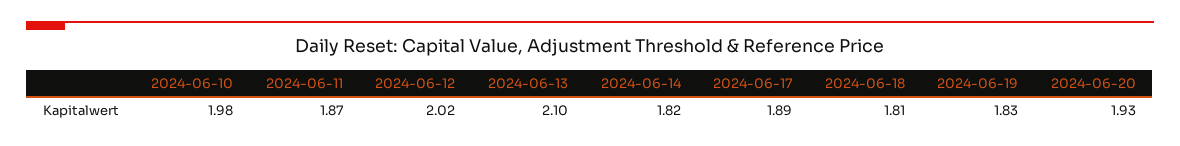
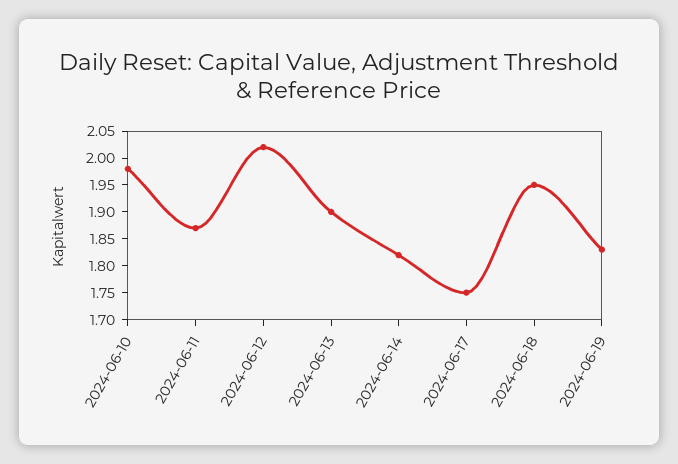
2024-06-13: 2.1 -> 1.9
2024-06-17: 1.89 -> 1.75
2024-06-18: 1.81 -> 1.95
2024-06-20: 1.93 -> none

